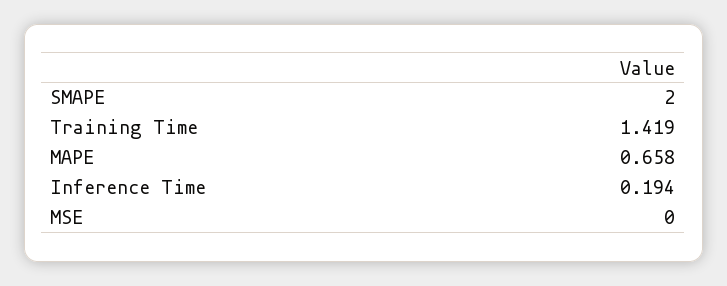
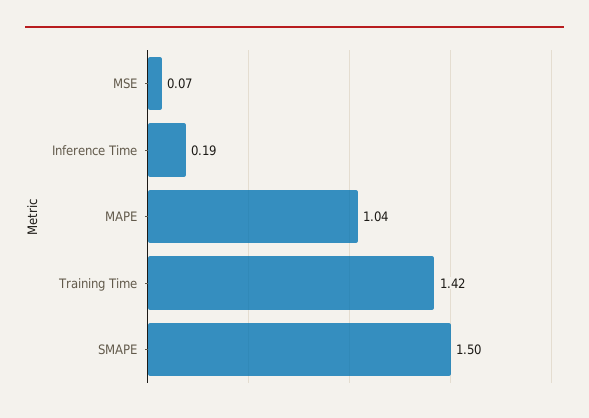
SMAPE: 2 -> 1.5
MAPE: 0.658 -> 1.04
MSE: 0 -> 0.07

